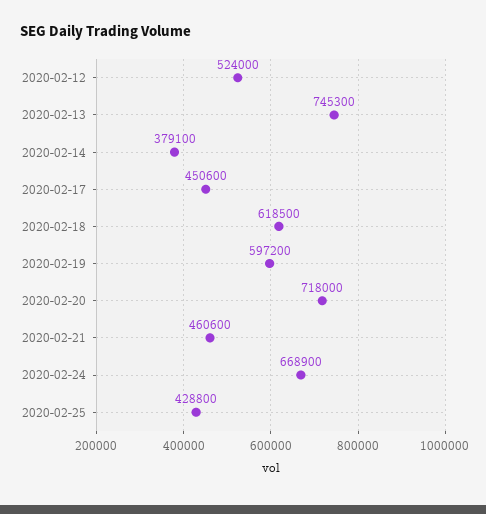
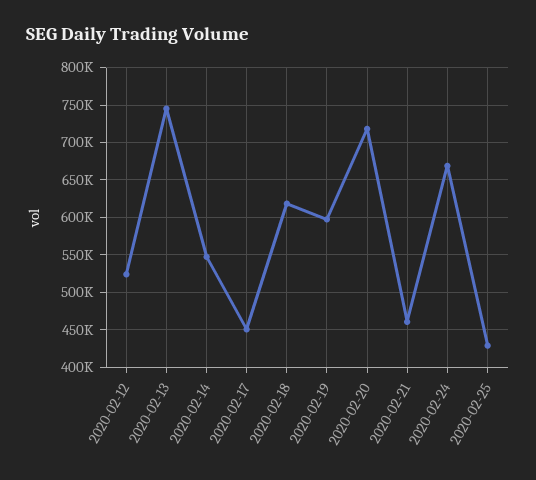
2020-02-14: 379100 -> 550000

